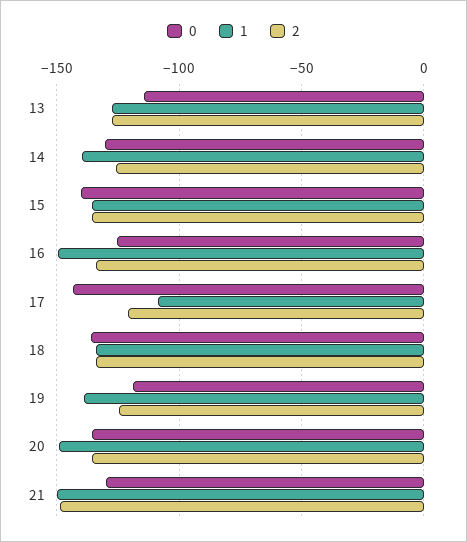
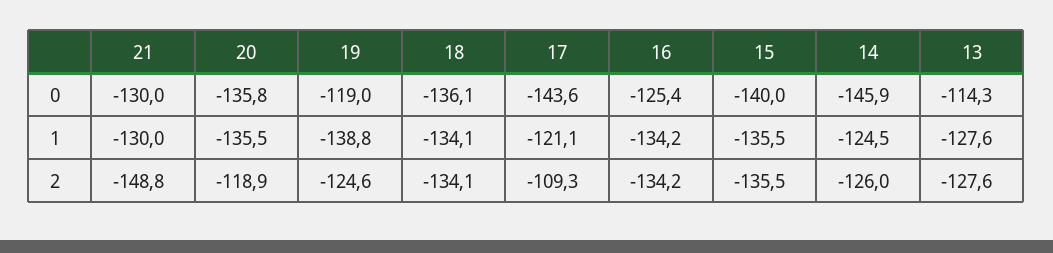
0, 14: -130 -> -145.9
1, 14: -140 -> -124.5
1, 16: -150 -> -134.2
1, 17: -110 -> -121.1
2, 17: -120 -> -109.3
1, 20: -150 -> -135.5
2, 20: -135 -> -118.9
1, 21: -150 -> -130

